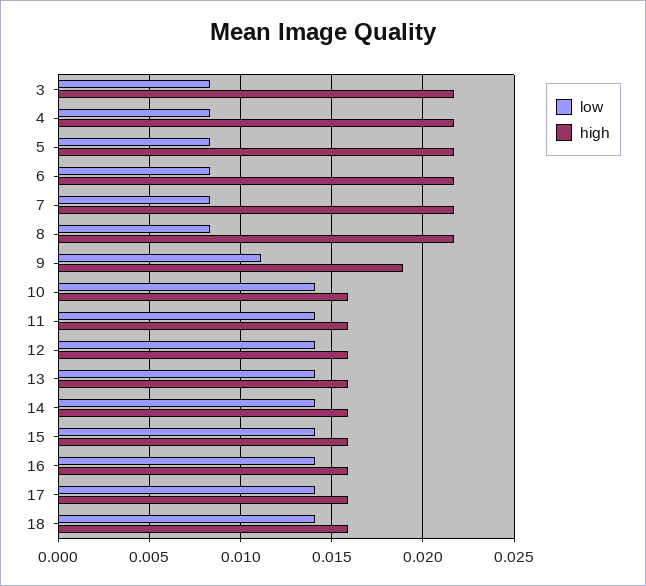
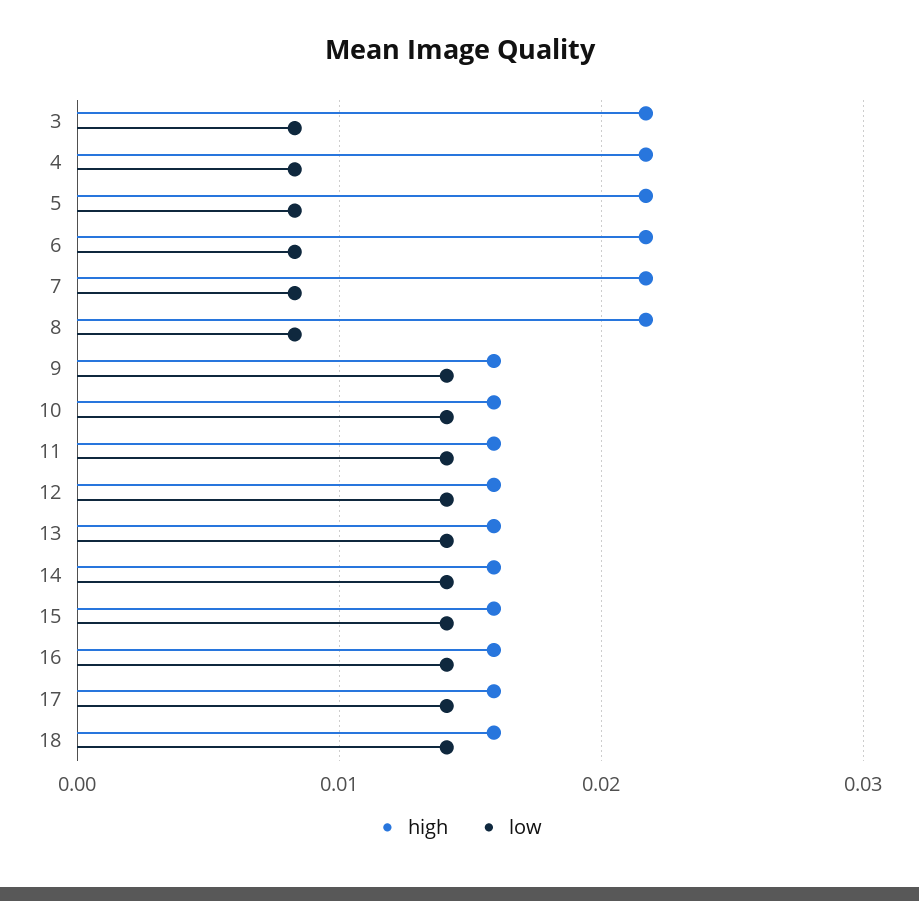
low, 9: 0.011 -> 0.014
high, 9: 0.019 -> 0.016

